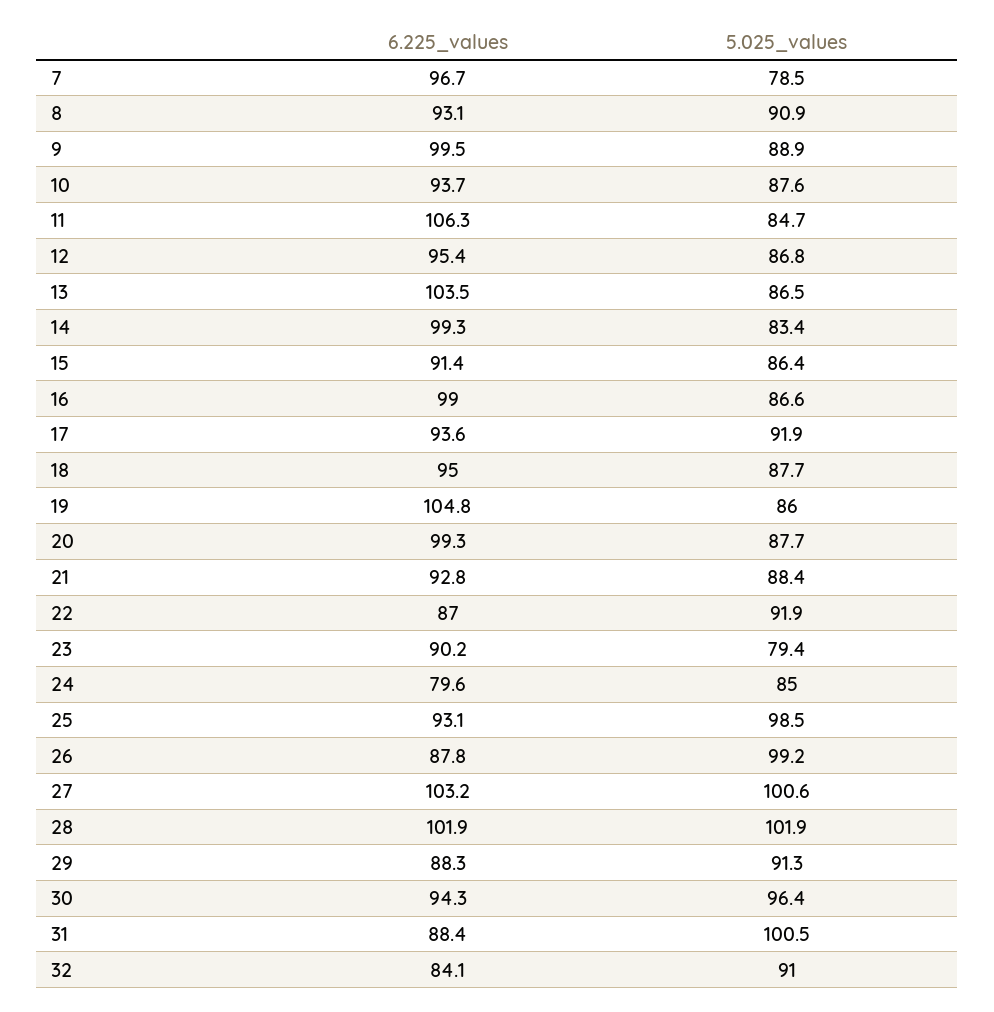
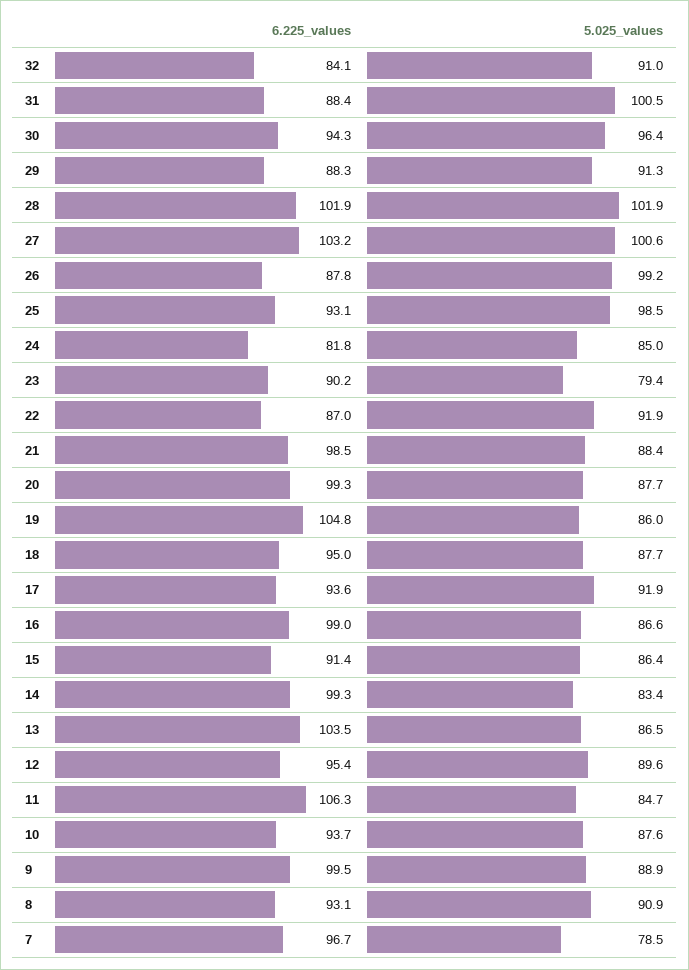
5.025_values, 12: 86.8 -> 89.6
6.225_values, 21: 92.8 -> 98.5
6.225_values, 24: 79.6 -> 81.8

